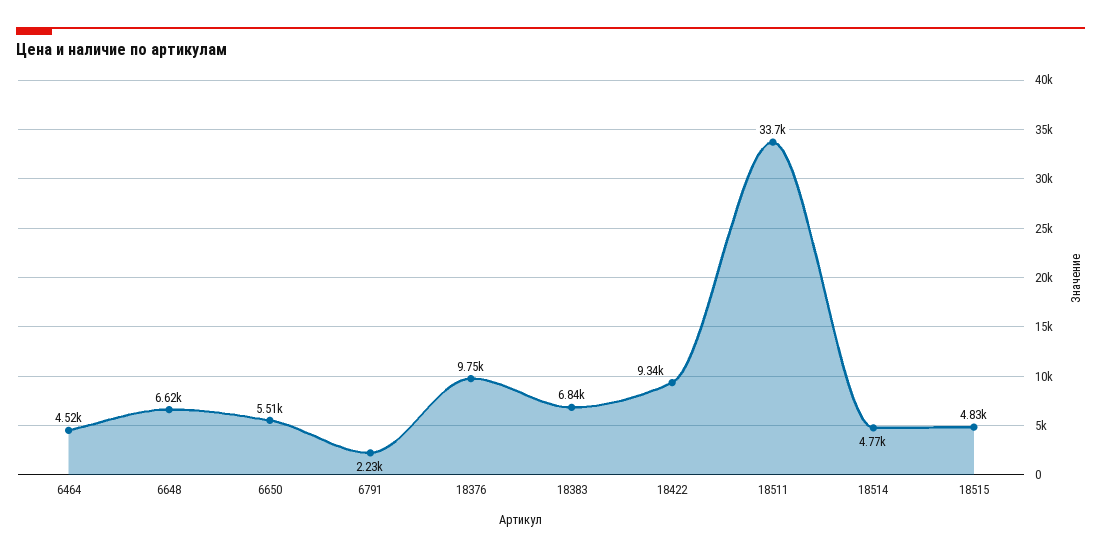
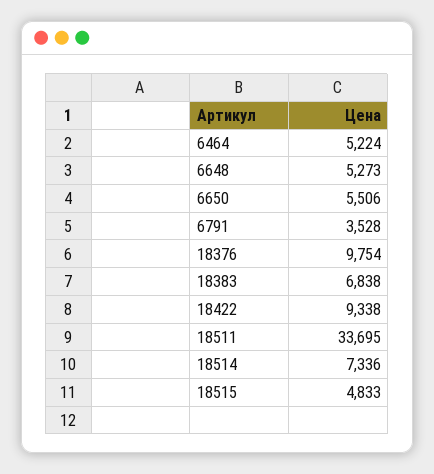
6464: 4520 -> 5224
6648: 6620 -> 5273
6791: 2230 -> 3528
18514: 4770 -> 7336

